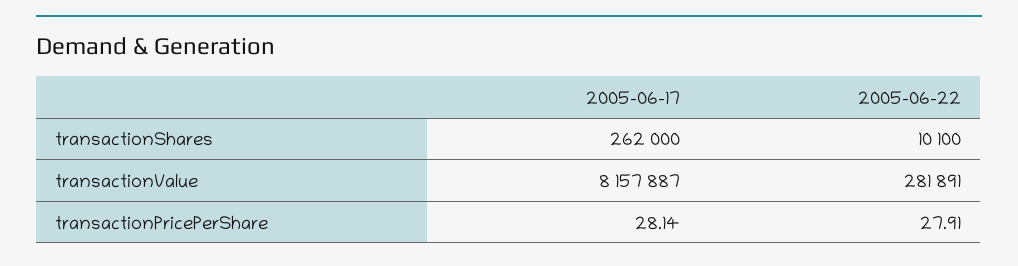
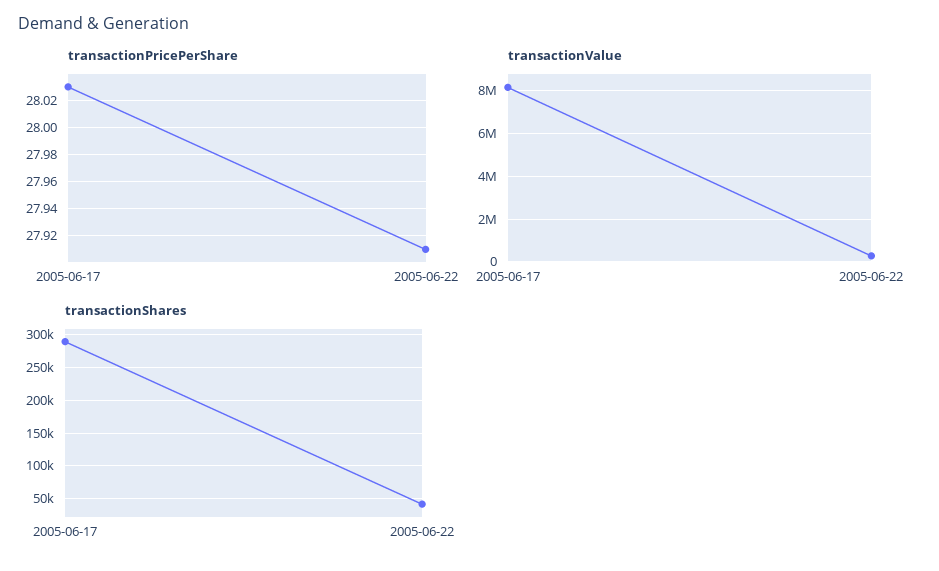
transactionShares, 2005-06-17: 262000 -> 290000
transactionShares, 2005-06-22: 10100 -> 40000
transactionPricePerShare, 2005-06-17: 28.14 -> 28.03

